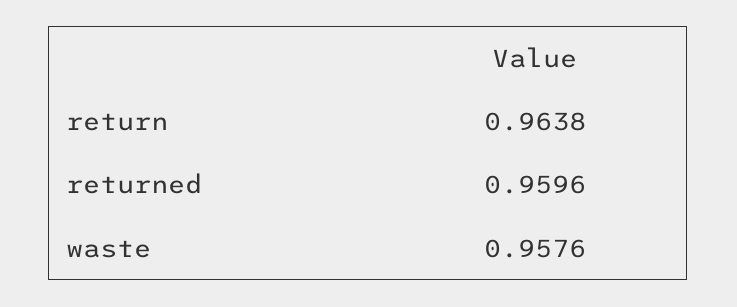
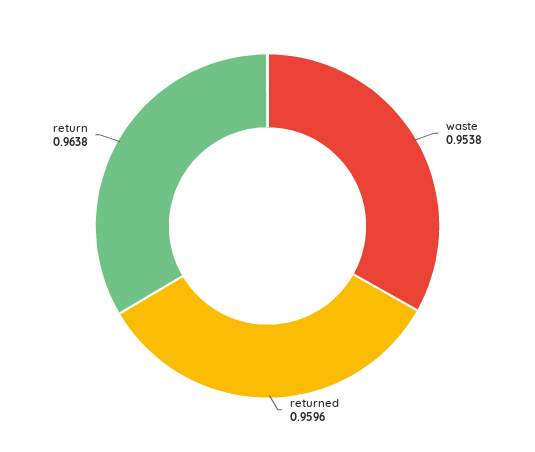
waste: 0.9576 -> 0.9538

